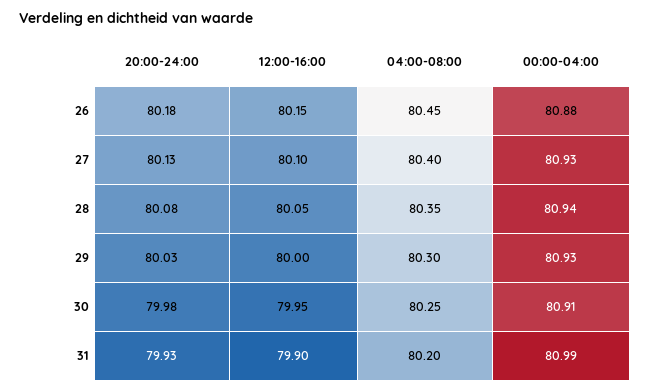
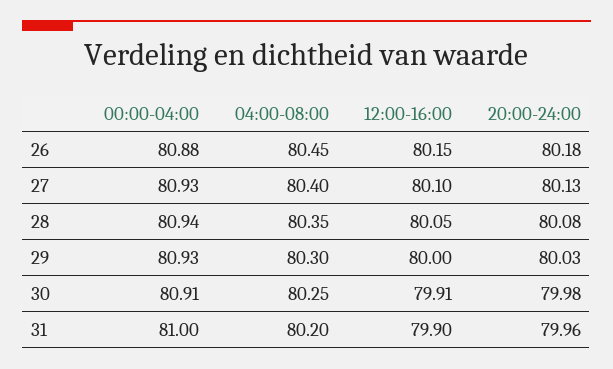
12:00-16:00, 30: 79.95 -> 79.91
20:00-24:00, 31: 79.93 -> 79.96
00:00-04:00, 31: 80.99 -> 81

